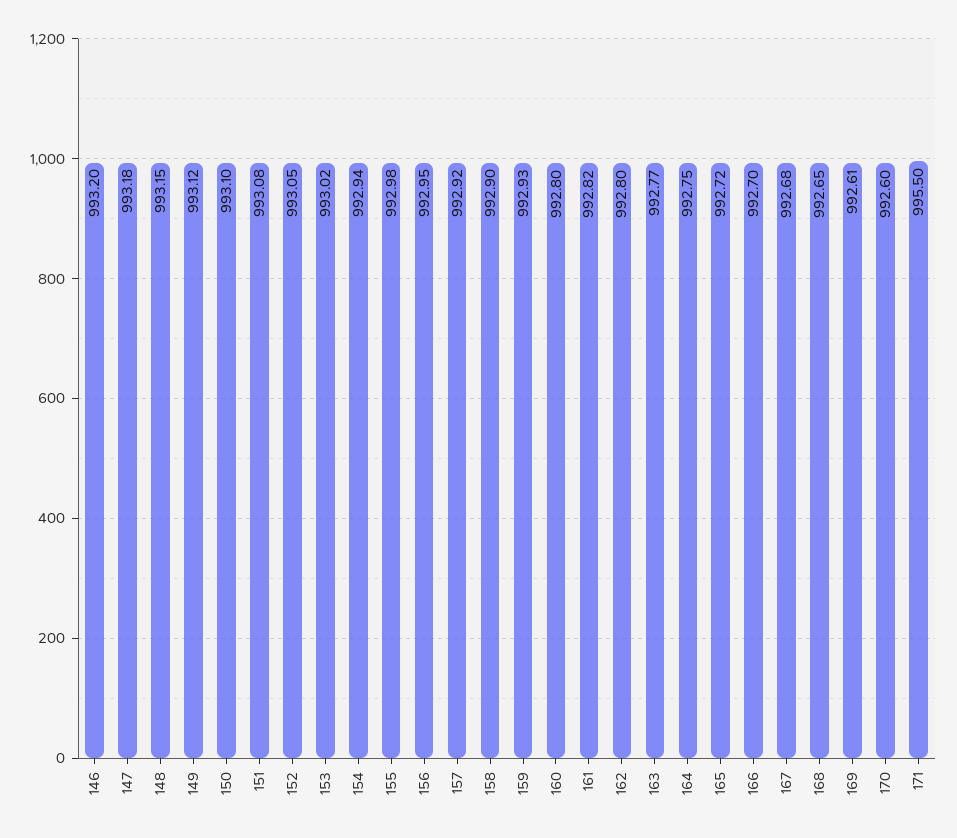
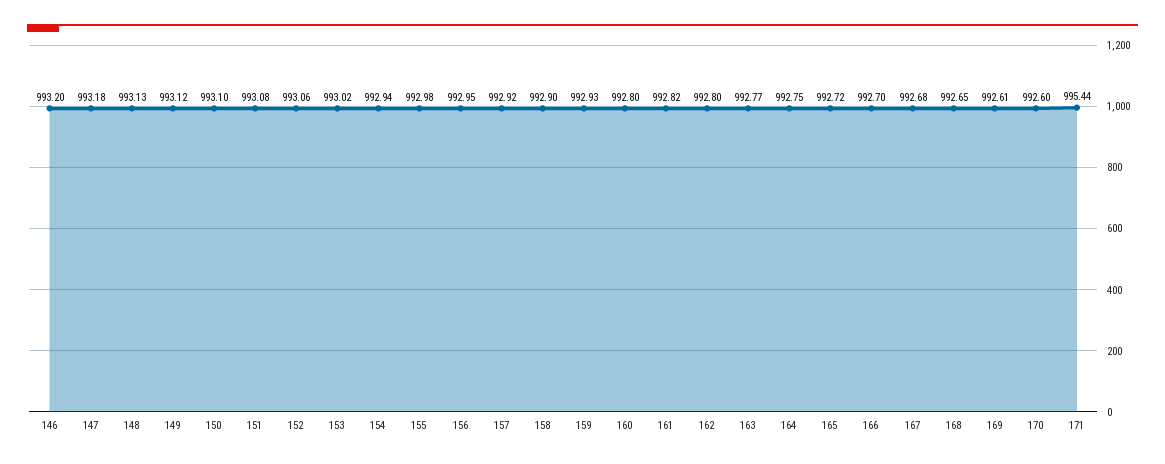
148: 993.15 -> 993.13
152: 993.05 -> 993.06
171: 995.5 -> 995.44

